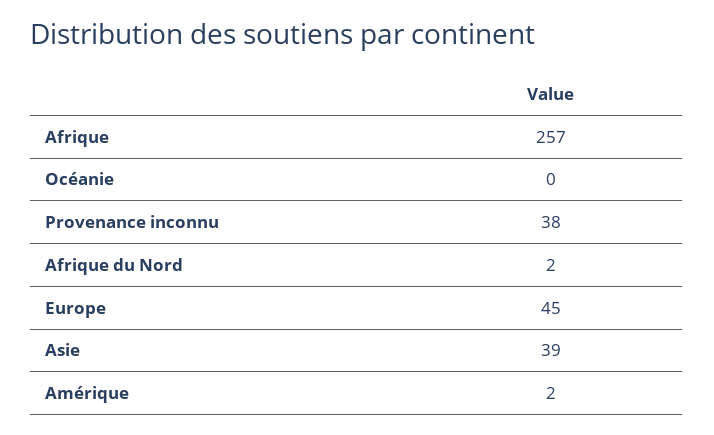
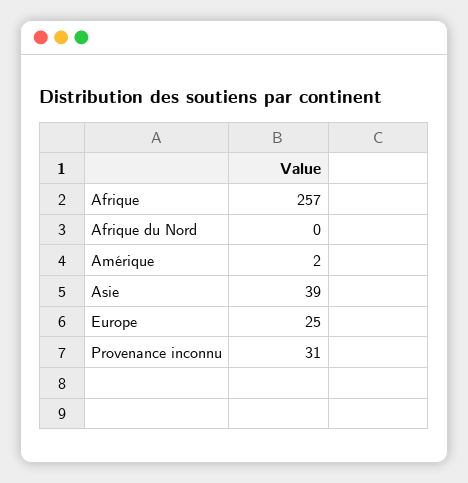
Océanie: 0 -> none
Provenance inconnu: 38 -> 31
Afrique du Nord: 2 -> 0
Europe: 45 -> 25

